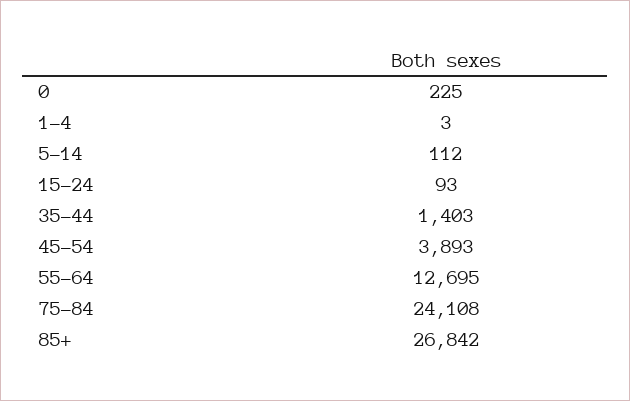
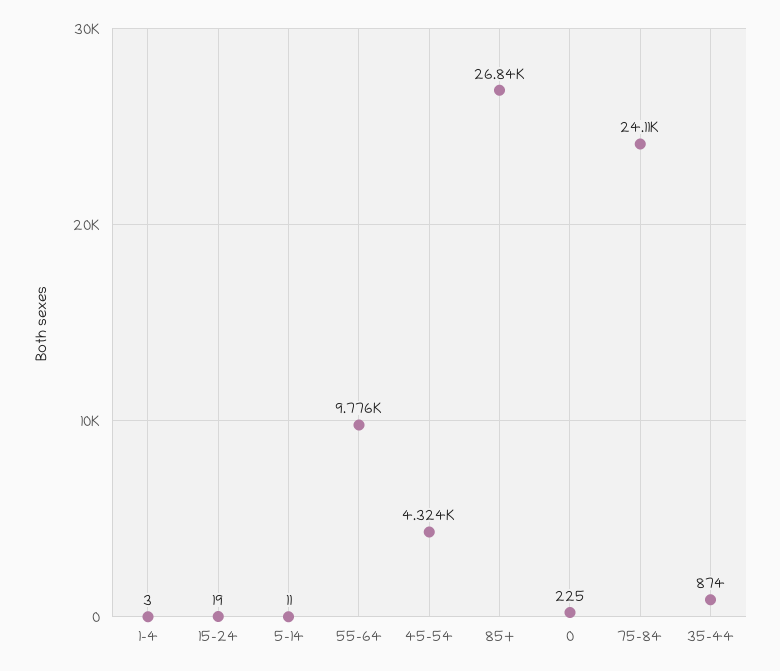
5-14: 112 -> 11
15-24: 93 -> 19
35-44: 1403 -> 874
45-54: 3893 -> 4324
55-64: 12695 -> 9776

